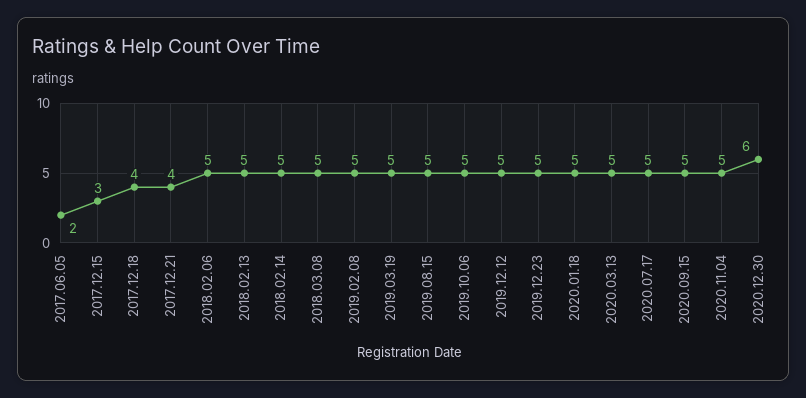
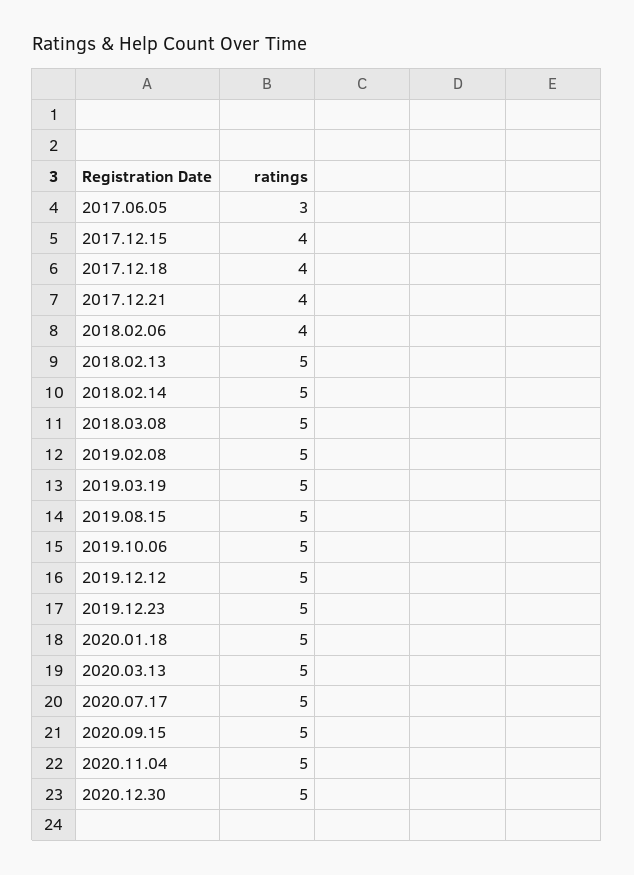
2017.06.05: 2 -> 3
2017.12.15: 3 -> 4
2018.02.06: 5 -> 4
2020.12.30: 6 -> 5

